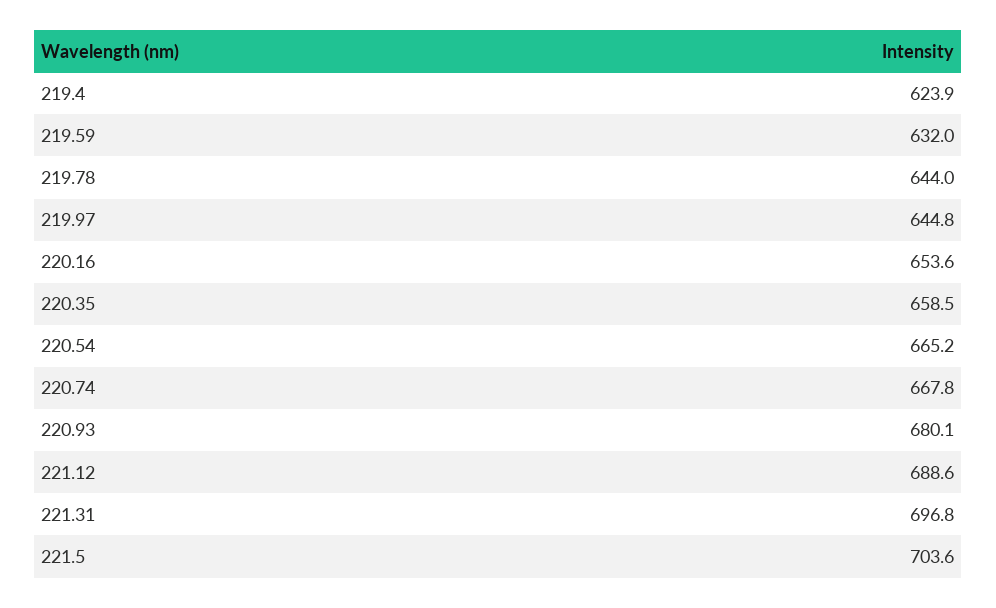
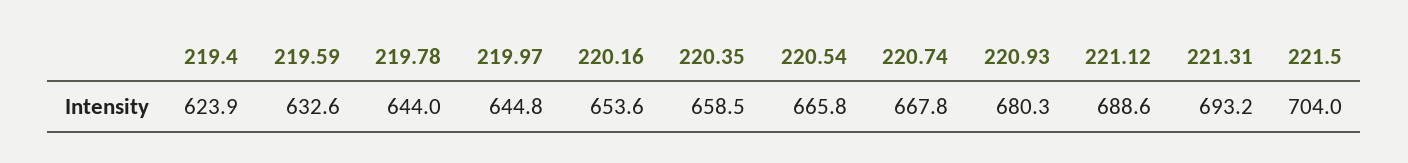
219.59: 632 -> 632.6
220.54: 665.2 -> 665.8
220.93: 680.1 -> 680.3
221.31: 696.8 -> 693.2
221.5: 703.6 -> 704

